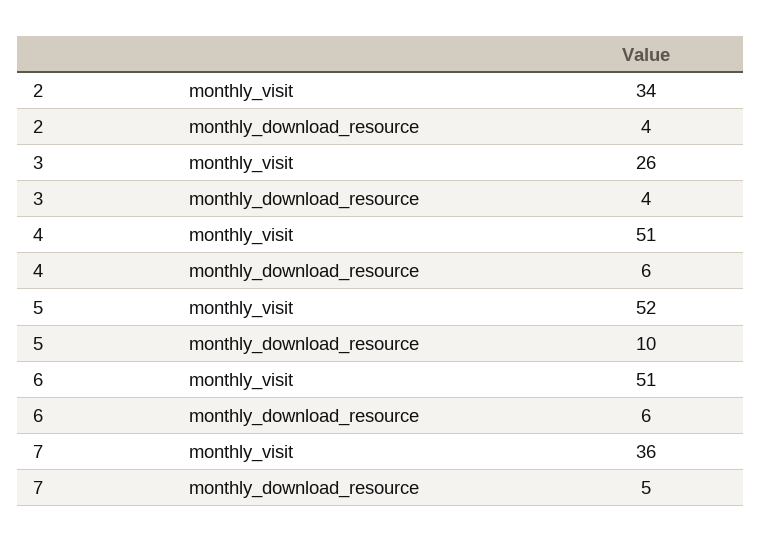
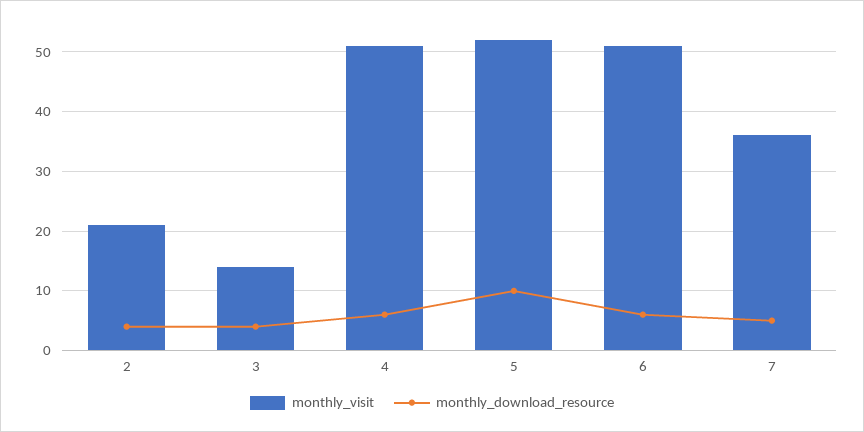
monthly_visit, 2: 34 -> 20
monthly_visit, 3: 26 -> 15

